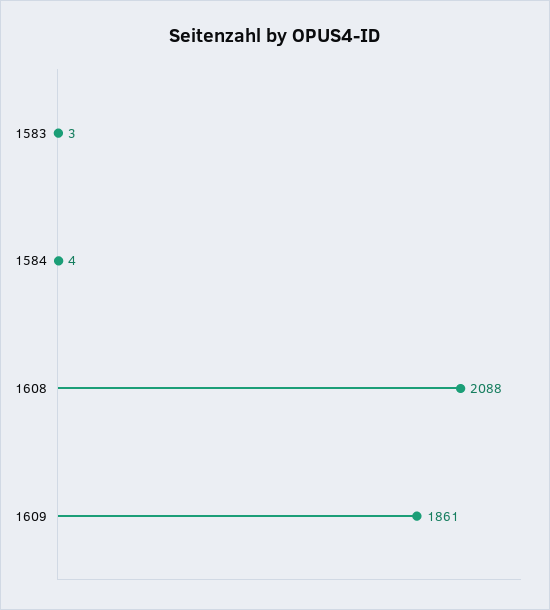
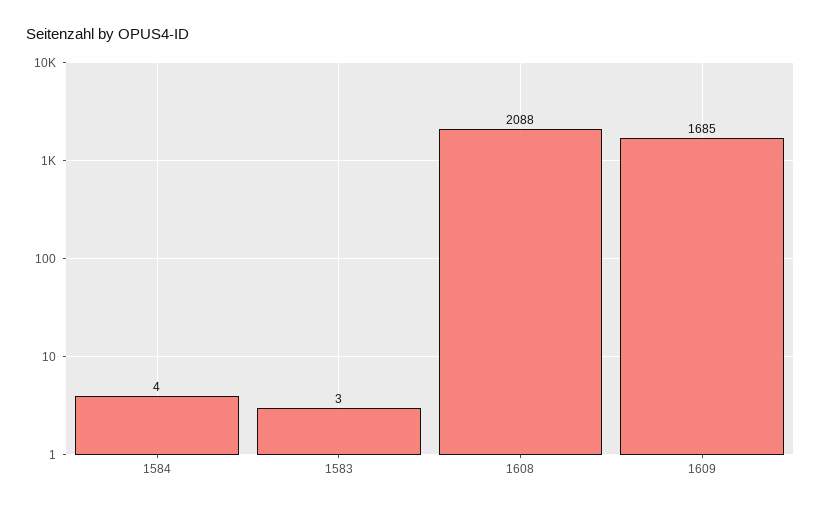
1609: 1861 -> 1685

